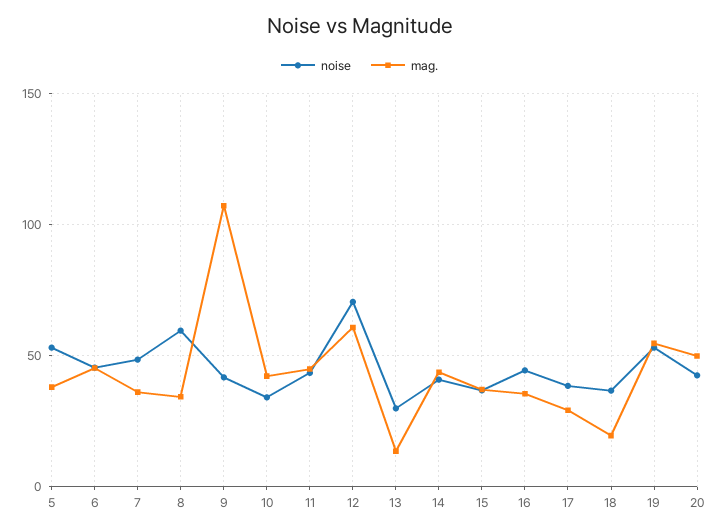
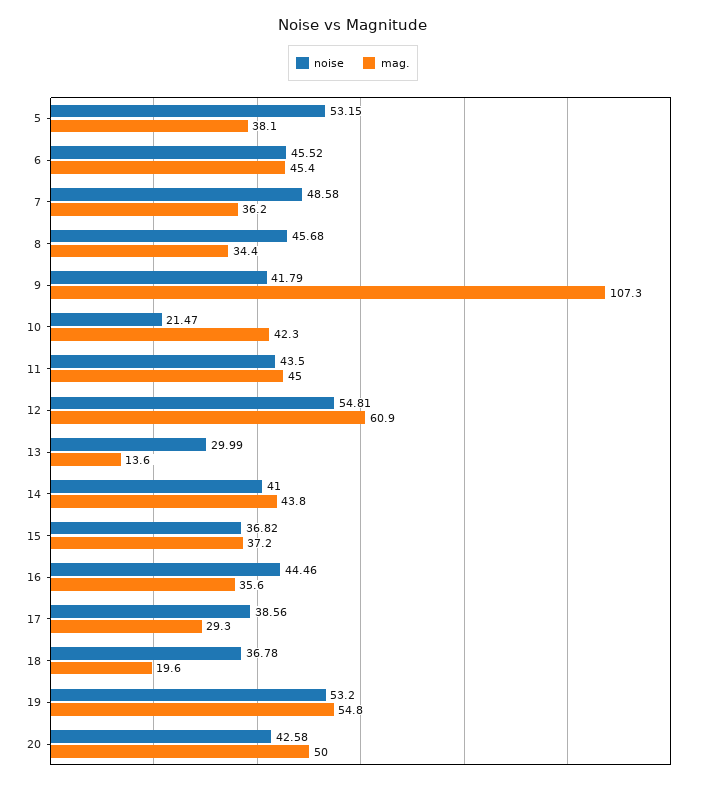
noise, 8: 60 -> 45.68
noise, 10: 35 -> 21.47
noise, 12: 70 -> 54.81

